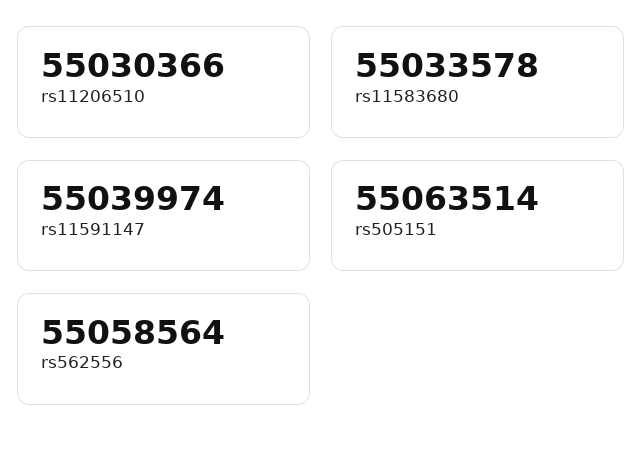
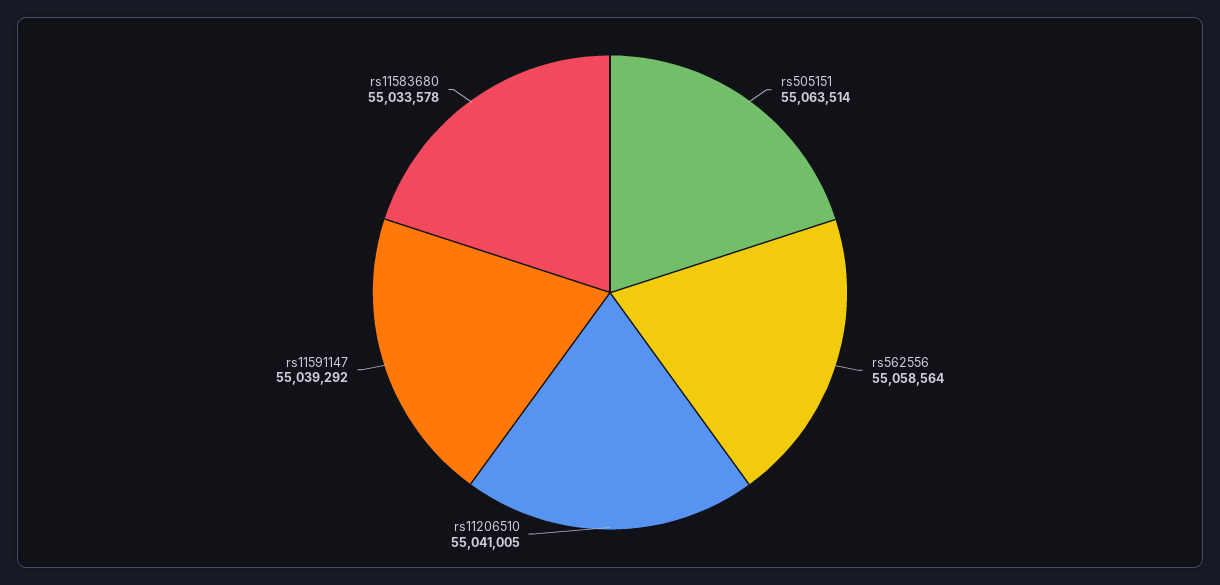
rs11206510: 55030366 -> 55041005
rs11591147: 55039974 -> 55039292

